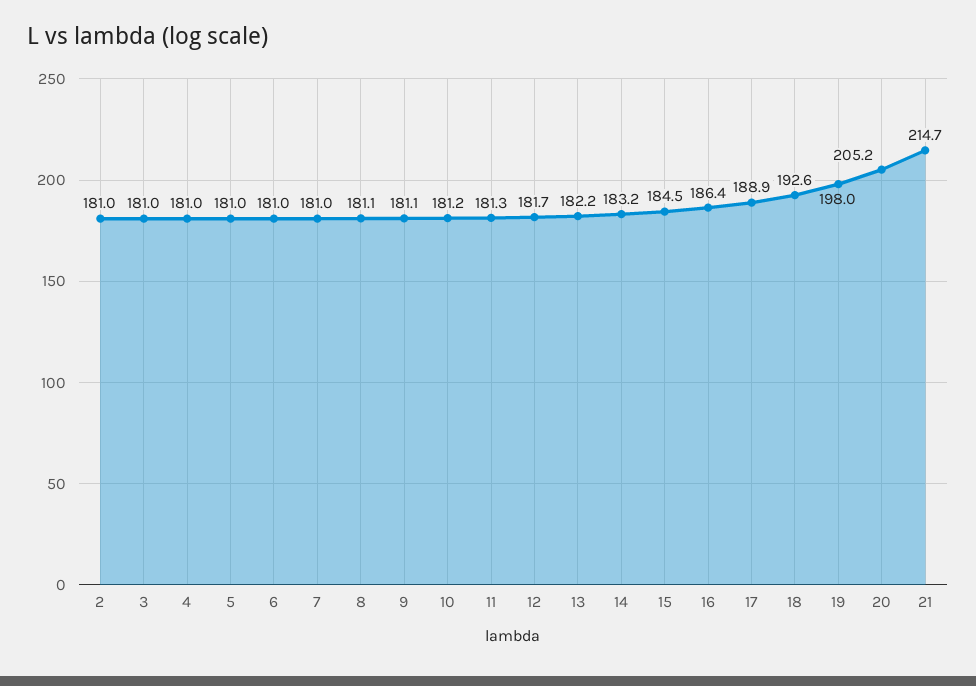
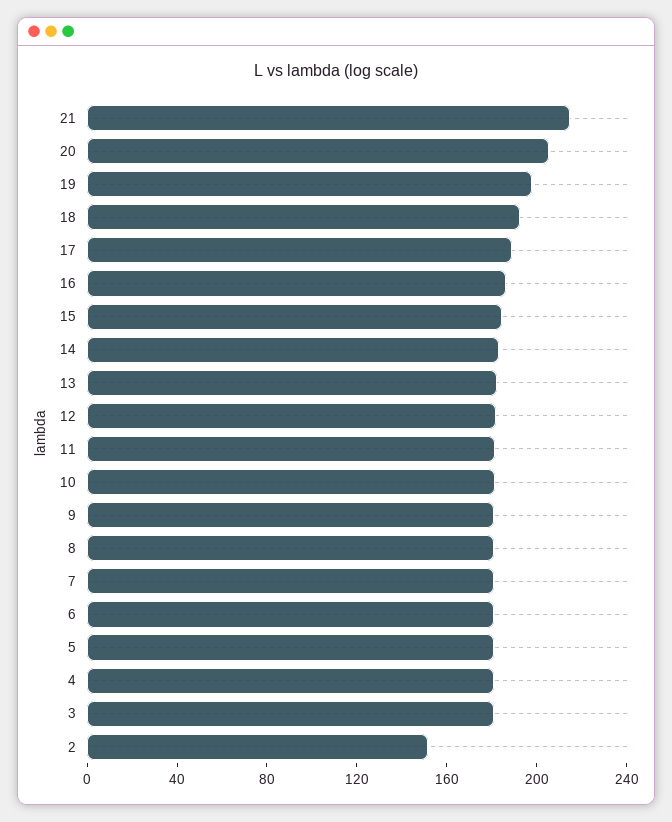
2: 181 -> 150

